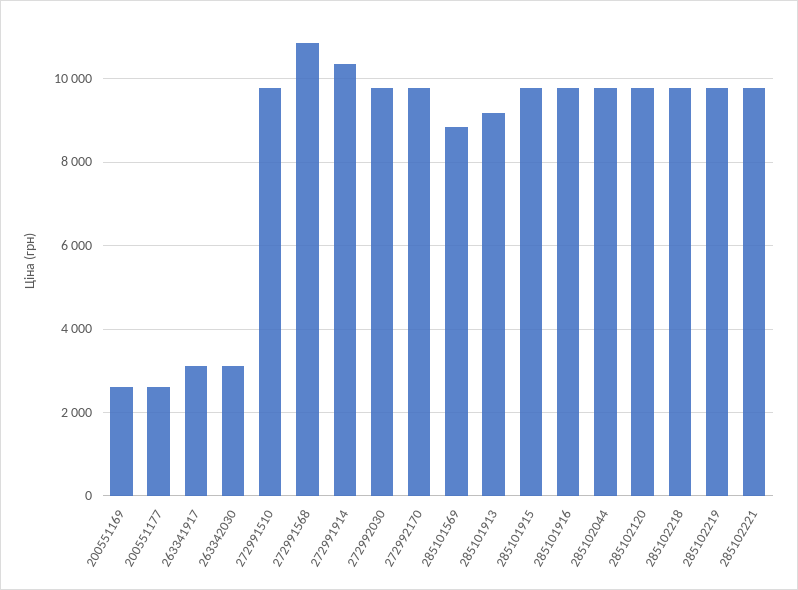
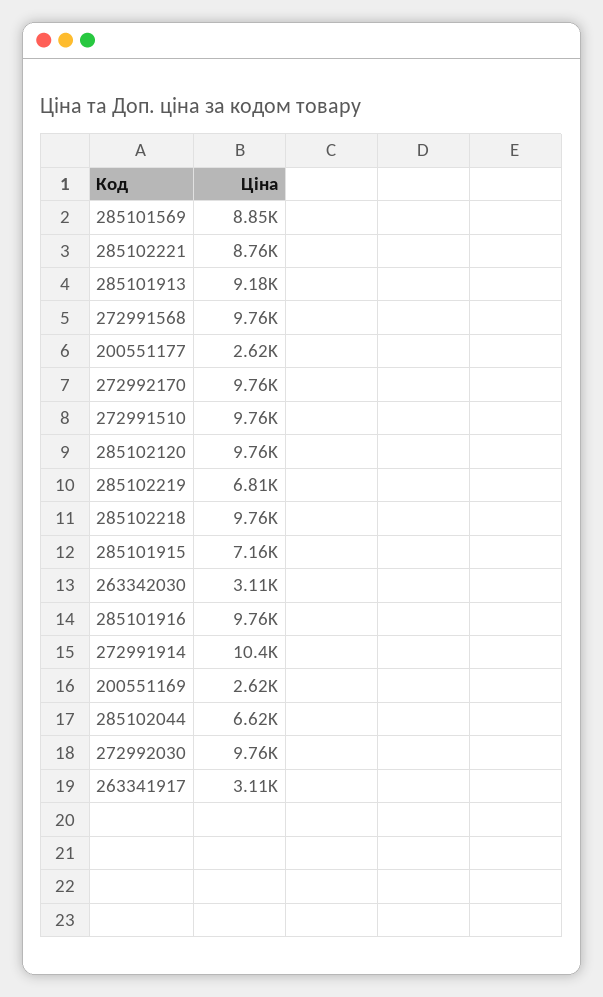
272991568: 10800 -> 9760
285101915: 9800 -> 7160
285102044: 9800 -> 6620
285102219: 9800 -> 6810
285102221: 9800 -> 8760

